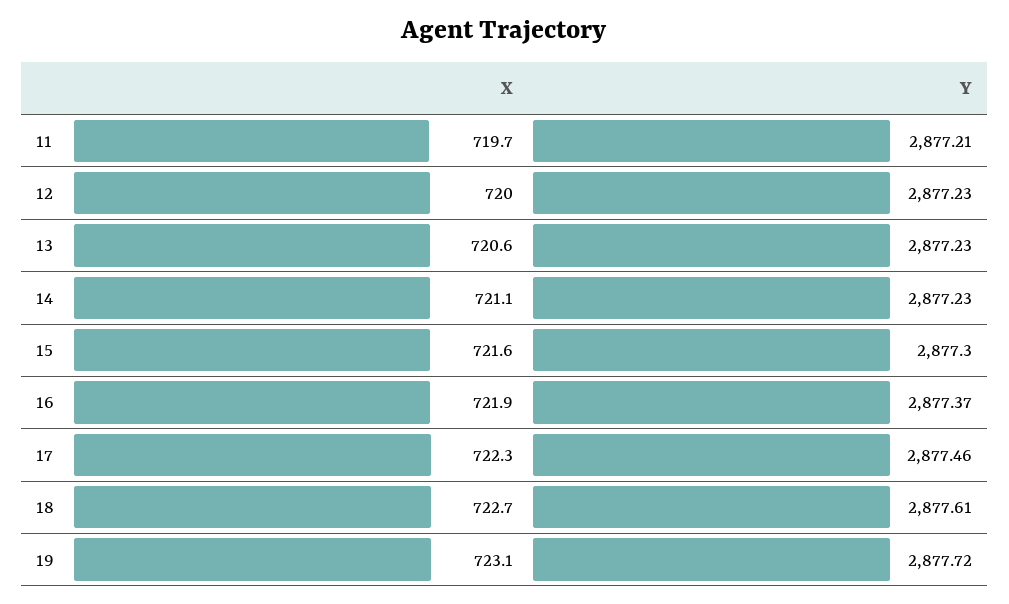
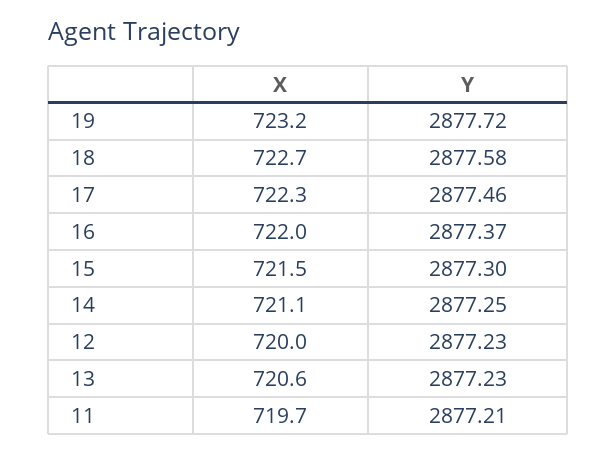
Y, 14: 2877.23 -> 2877.25
X, 15: 721.6 -> 721.5
X, 16: 721.9 -> 722
Y, 18: 2877.61 -> 2877.58
X, 19: 723.1 -> 723.2

